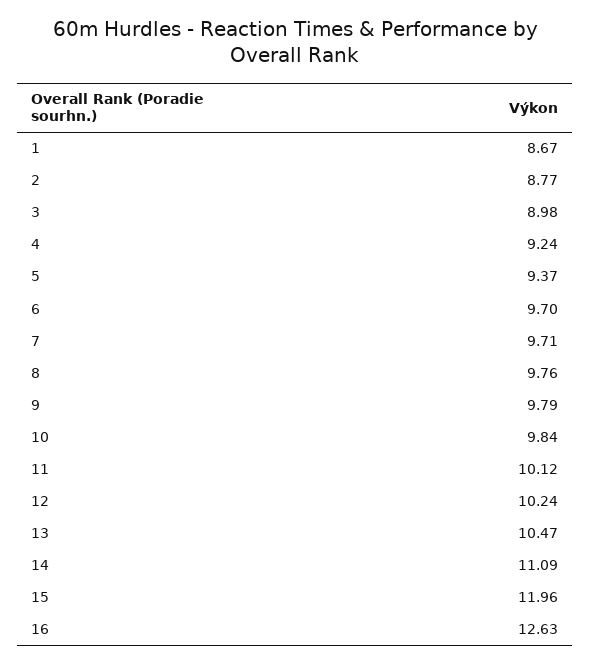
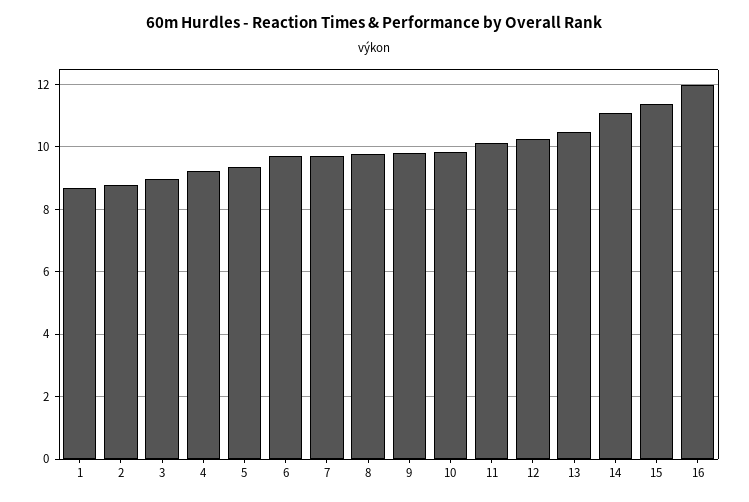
15: 11.96 -> 11.4
16: 12.63 -> 12

